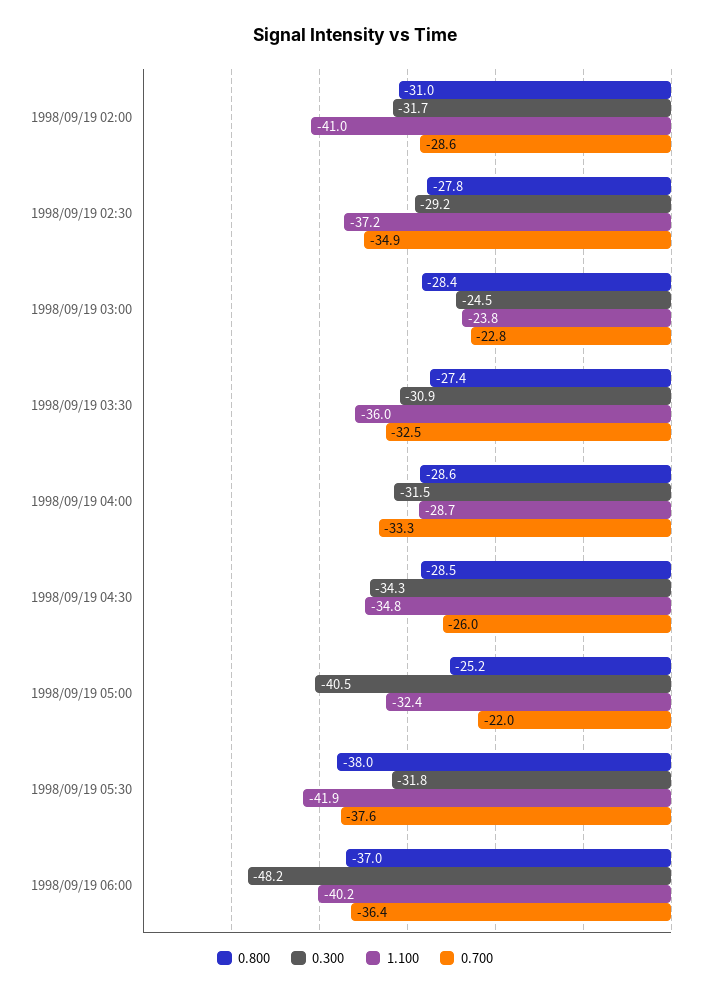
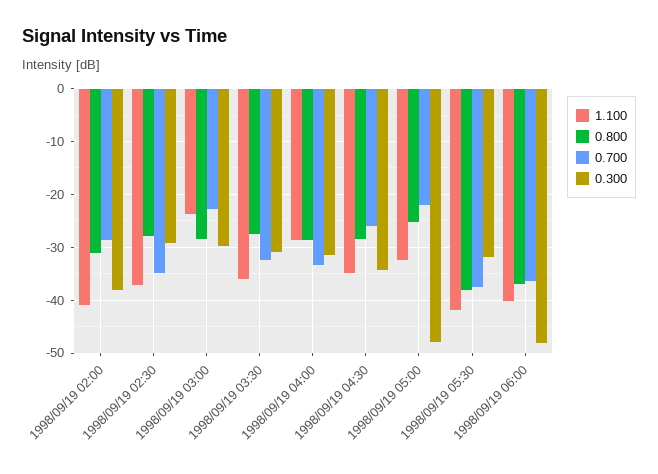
0.300, 1998/09/19 02:00: -31.7 -> -38
0.300, 1998/09/19 03:00: -24.5 -> -30
0.300, 1998/09/19 05:00: -40.5 -> -48

